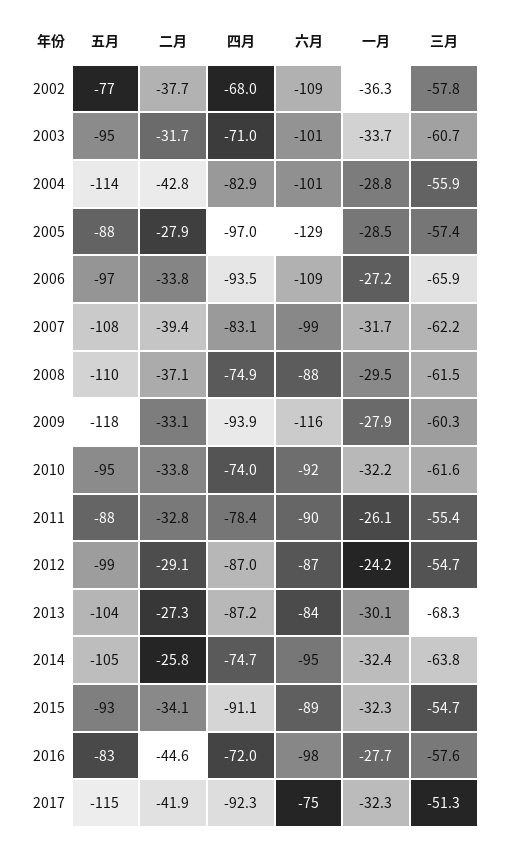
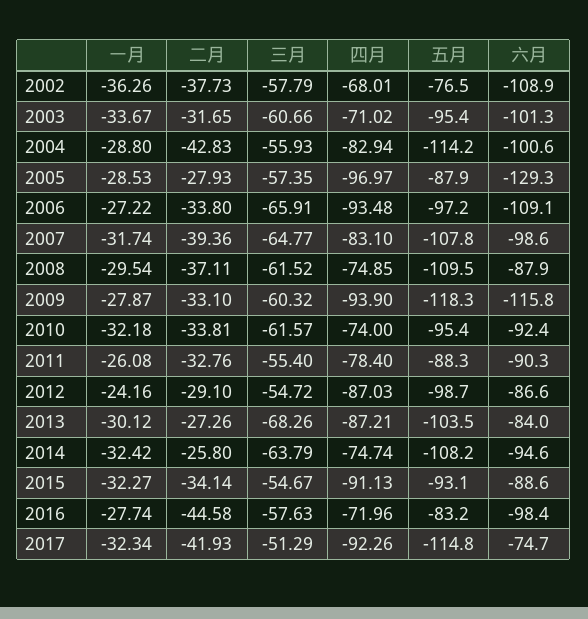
三月, 2007: -62.2 -> -64.77
五月, 2014: -105 -> -108.2

